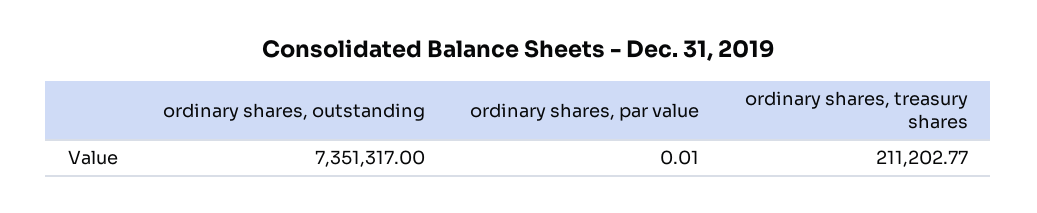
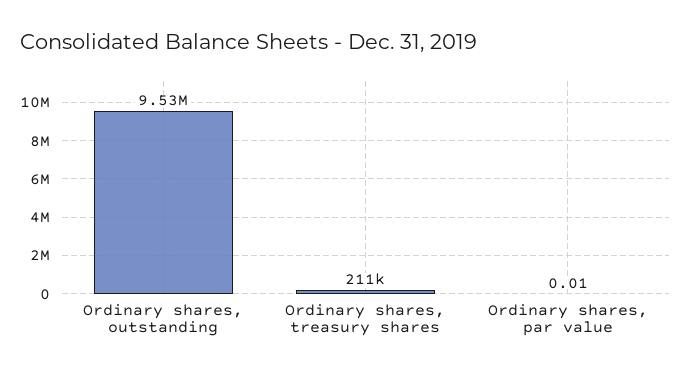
ordinary shares, outstanding: 7351317 -> 9530000

